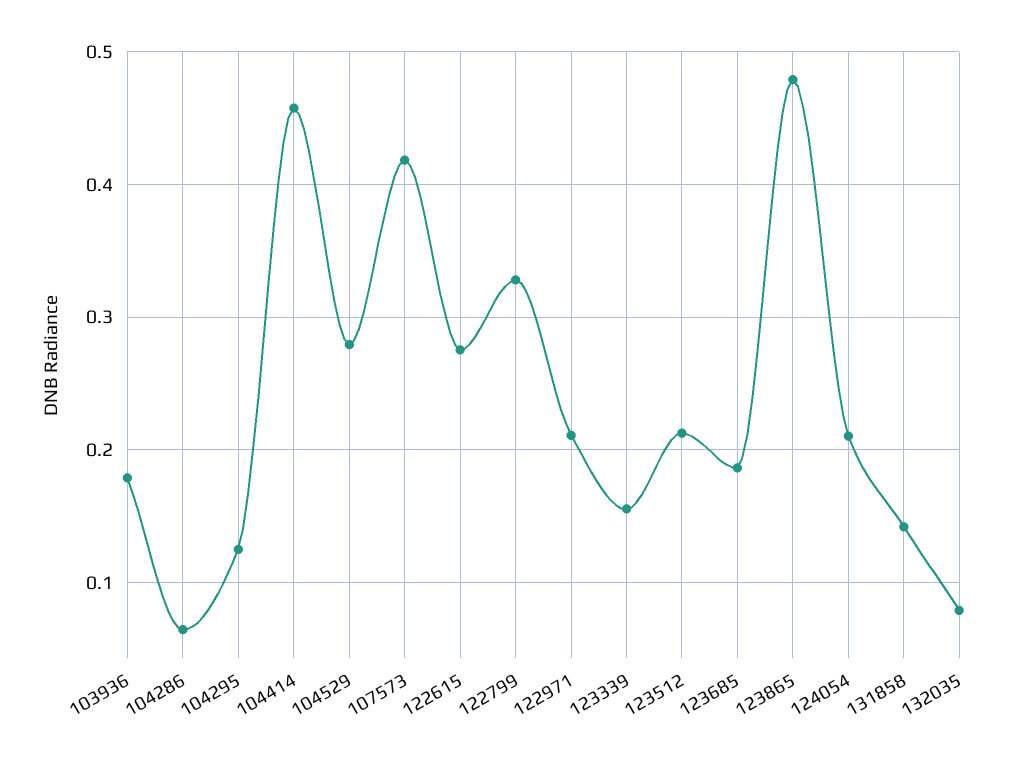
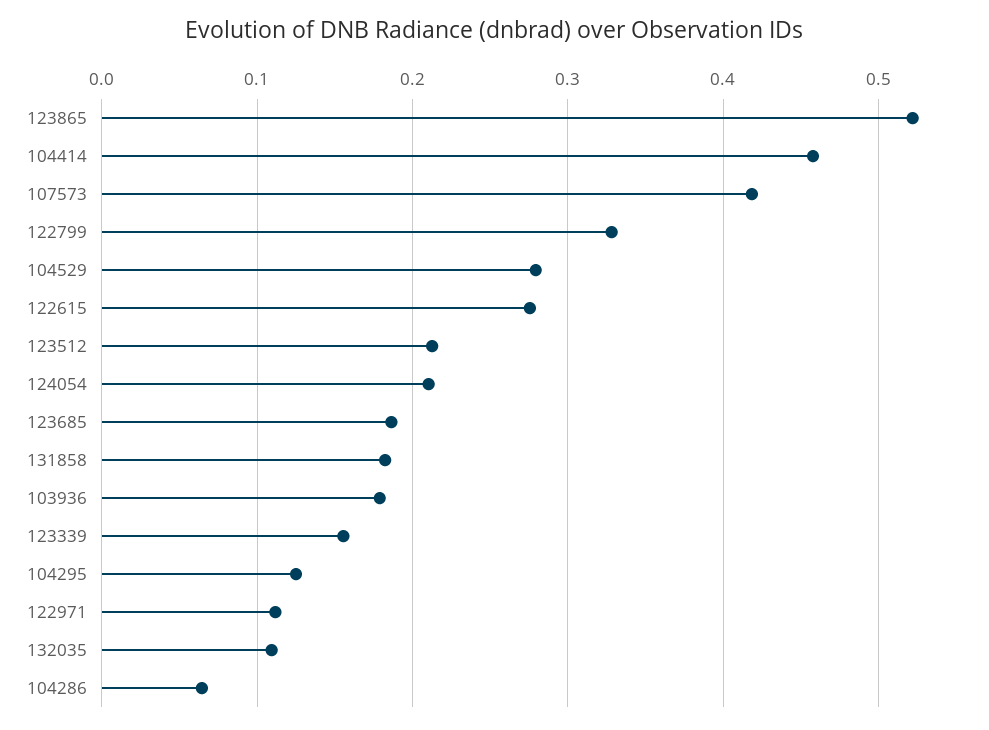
122971: 0.21 -> 0.11
123865: 0.48 -> 0.52
131858: 0.14 -> 0.18
132035: 0.08 -> 0.11

